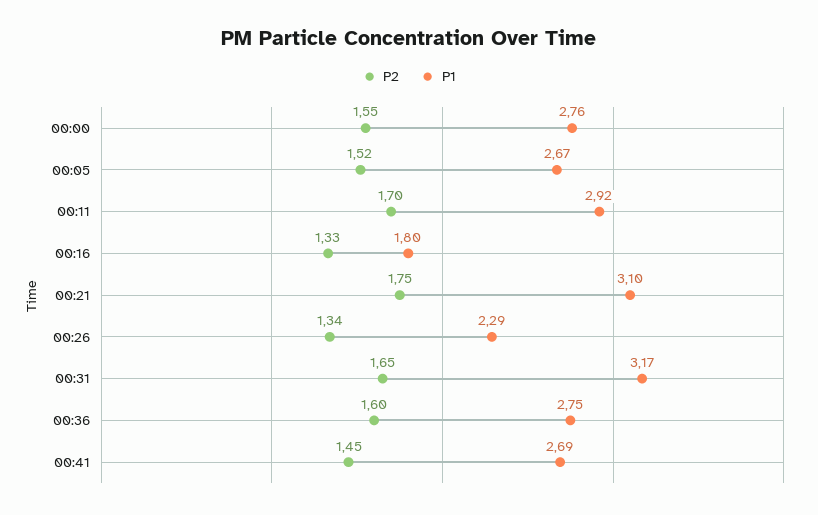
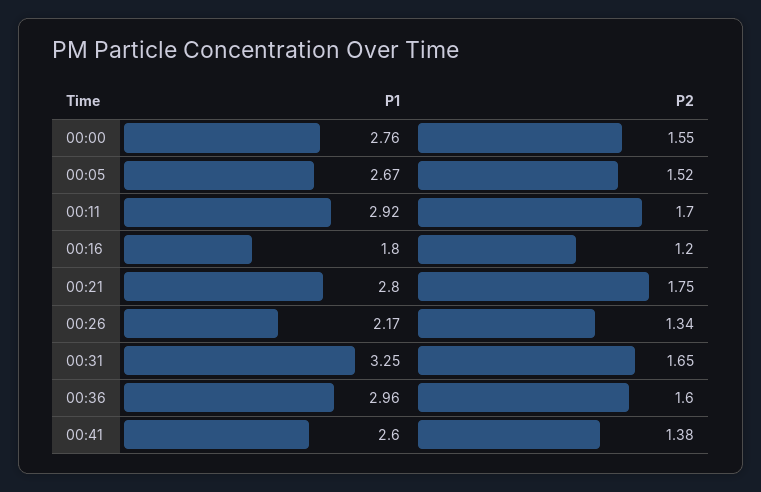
P2, 00:16: 1.33 -> 1.2
P1, 00:21: 3.1 -> 2.8
P1, 00:26: 2.29 -> 2.17
P1, 00:31: 3.17 -> 3.25
P1, 00:36: 2.75 -> 2.96
P2, 00:41: 1.45 -> 1.38
P1, 00:41: 2.69 -> 2.6

